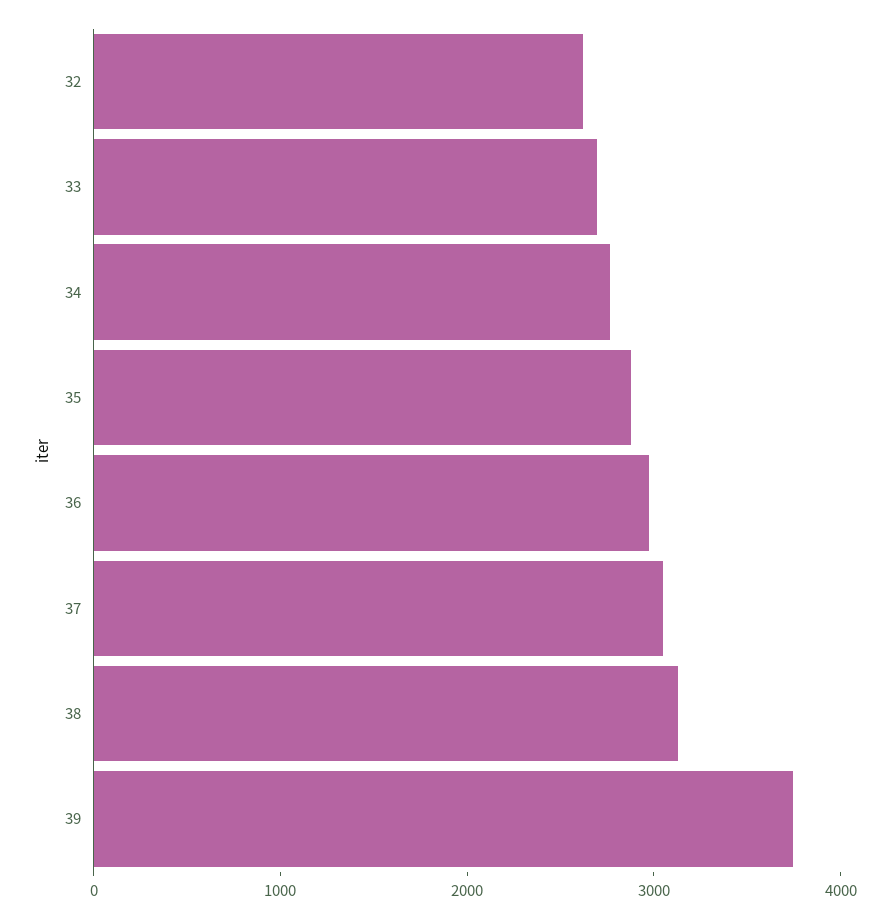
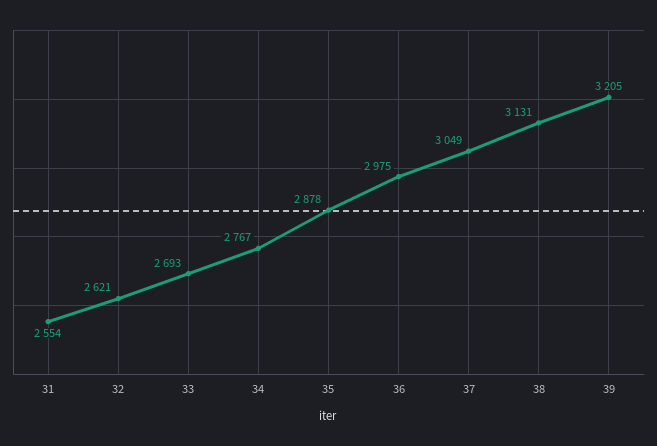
39: 3800 -> 3205
31: none -> 2554

